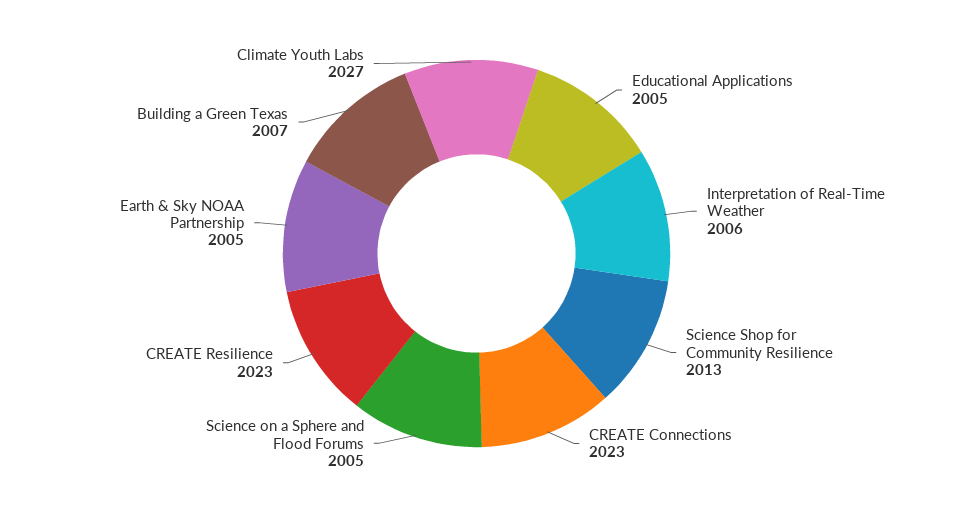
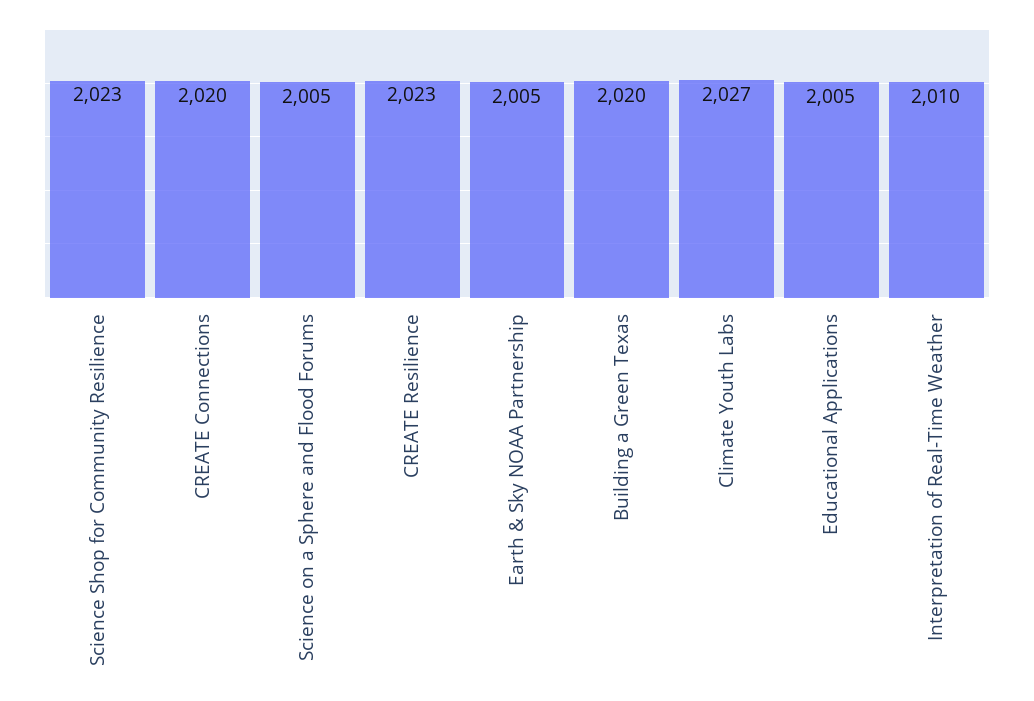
Interpretation of Real-Time Weather: 2006 -> 2010
Science Shop for Community Resilience: 2013 -> 2023
CREATE Connections: 2023 -> 2020
Building a Green Texas: 2007 -> 2020

